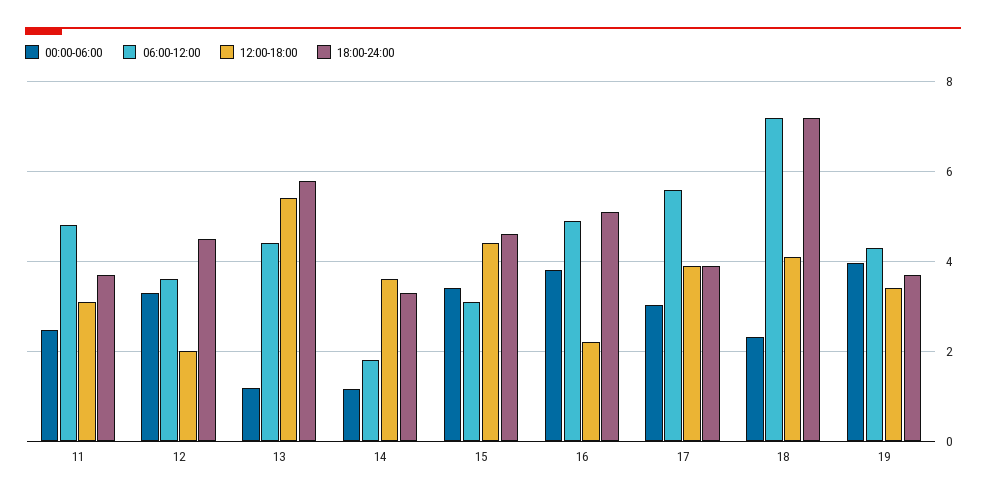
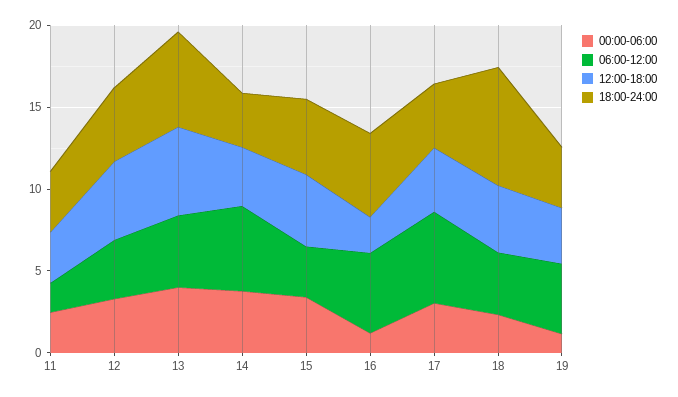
06:00-12:00, 11: 4.8 -> 2
12:00-18:00, 12: 2 -> 5
00:00-06:00, 13: 1.2 -> 4
00:00-06:00, 14: 1.2 -> 4
06:00-12:00, 14: 1.8 -> 5
00:00-06:00, 16: 3.8 -> 1
06:00-12:00, 18: 7.2 -> 4
00:00-06:00, 19: 4 -> 1

